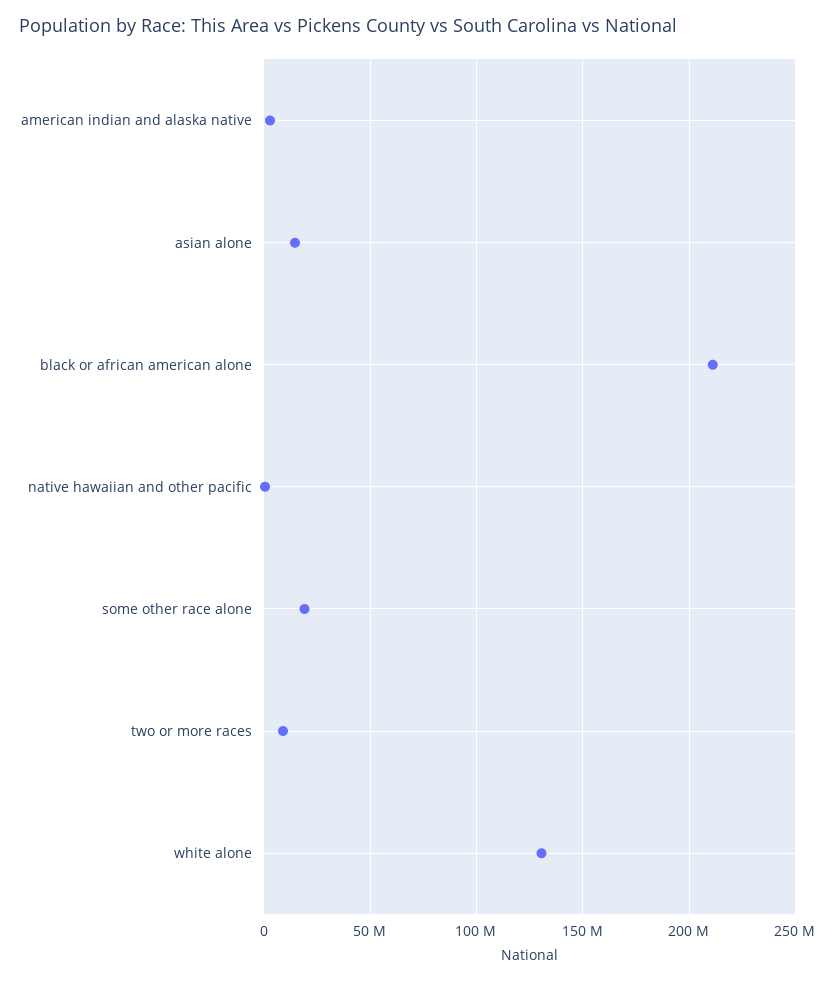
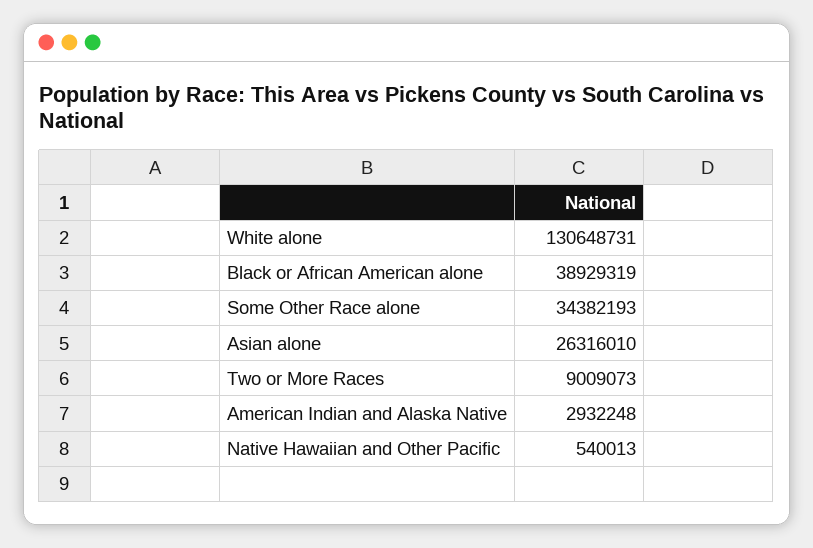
asian alone: 15000000 -> 26316010
black or african american alone: 210000000 -> 38929319
some other race alone: 20000000 -> 34382193

